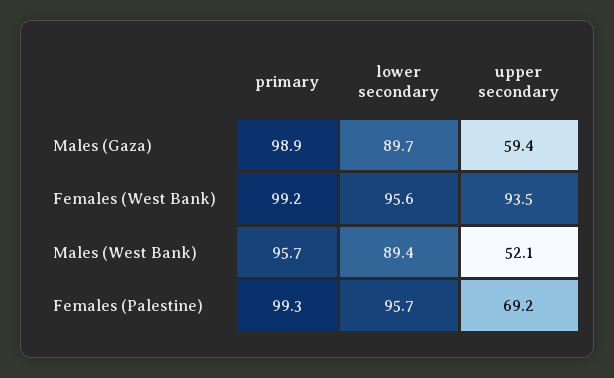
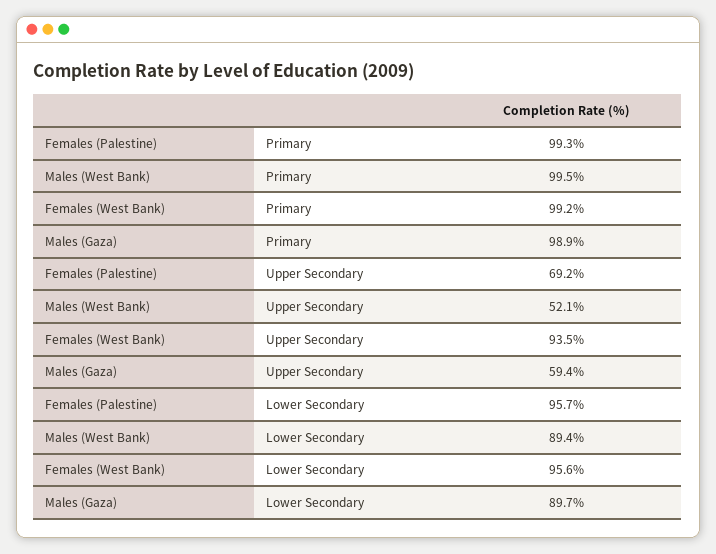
primary, Males (West Bank): 95.7 -> 99.5

